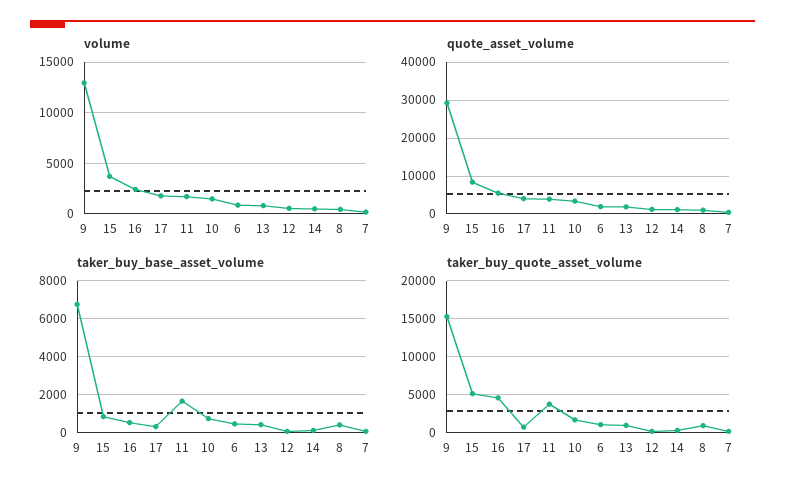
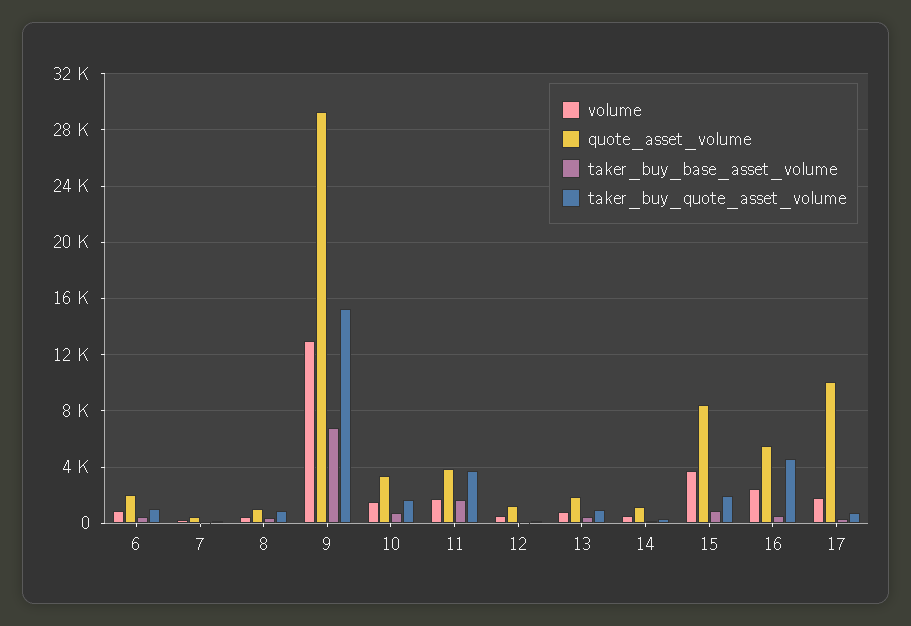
quote_asset_volume, 17: 4000 -> 10000
taker_buy_quote_asset_volume, 15: 5000 -> 2000

